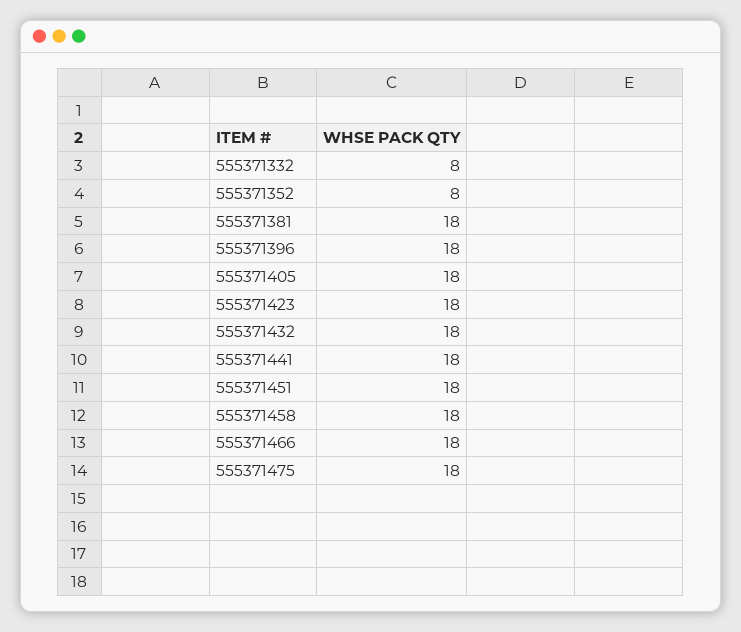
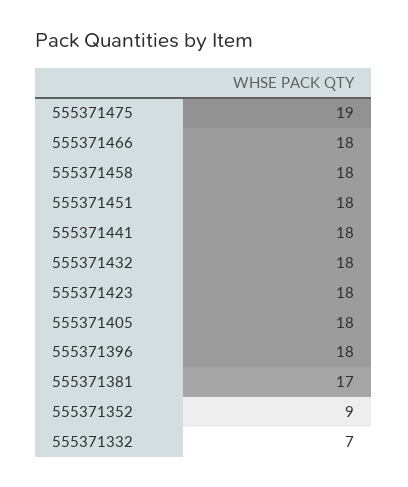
555371332: 8 -> 7
555371352: 8 -> 9
555371381: 18 -> 17
555371475: 18 -> 19

